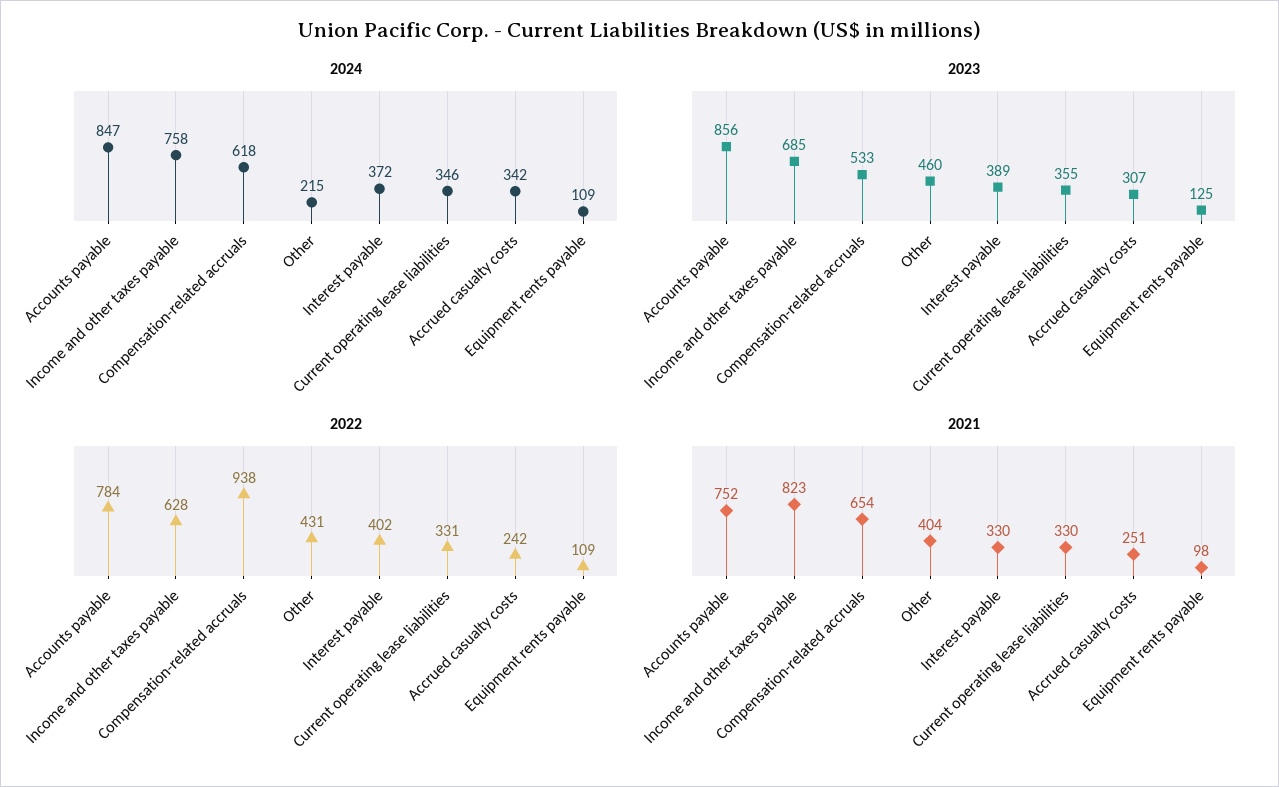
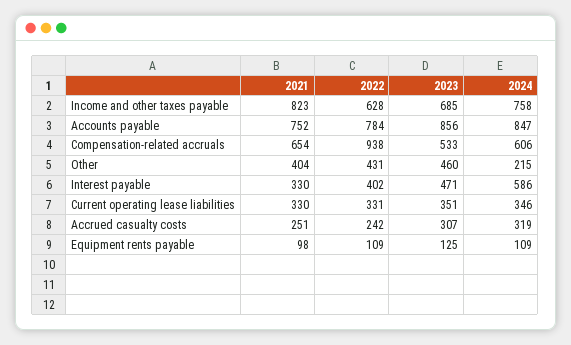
2024, Compensation-related accruals: 618 -> 606
2024, Interest payable: 372 -> 586
2024, Accrued casualty costs: 342 -> 319
2023, Interest payable: 389 -> 471
2023, Current operating lease liabilities: 355 -> 351

